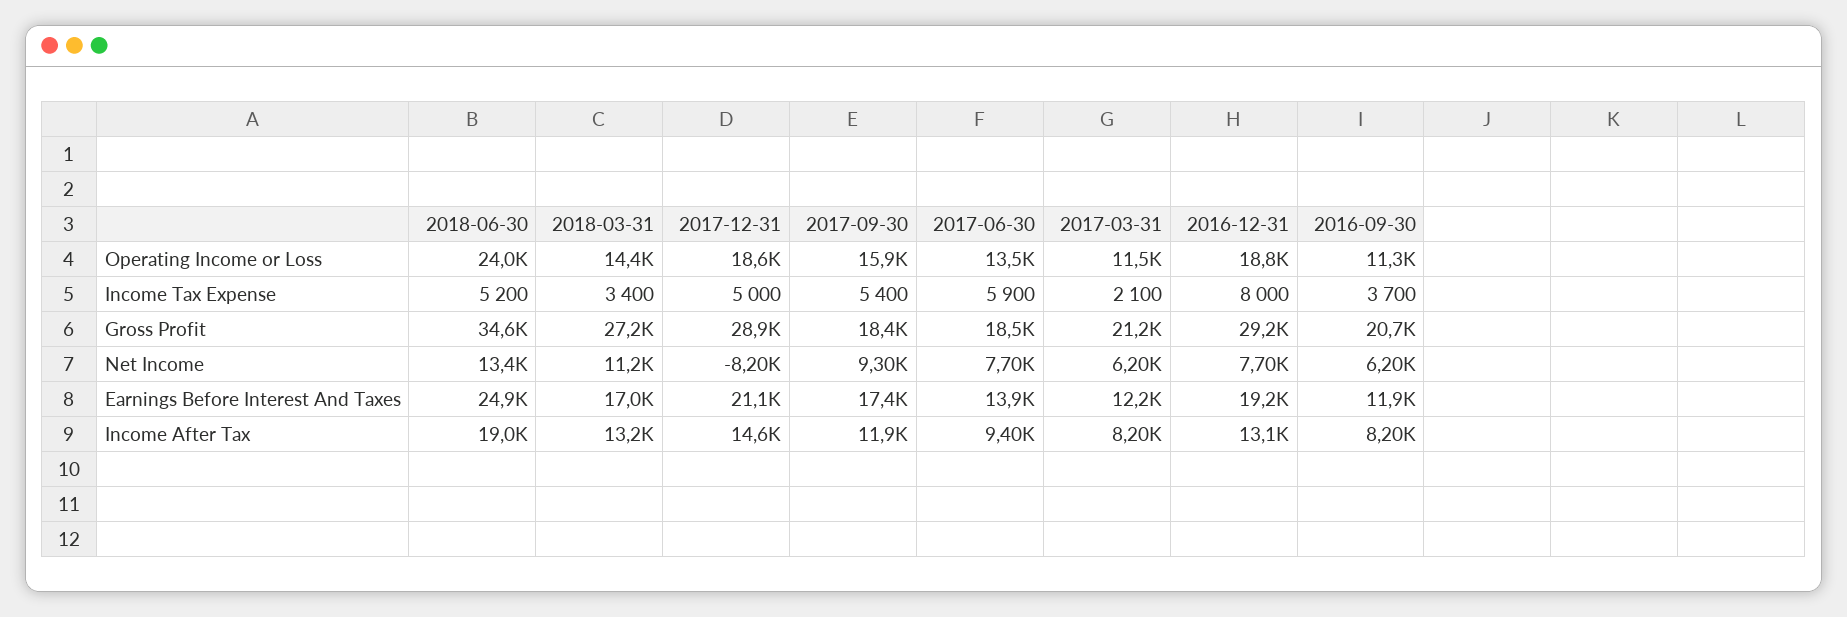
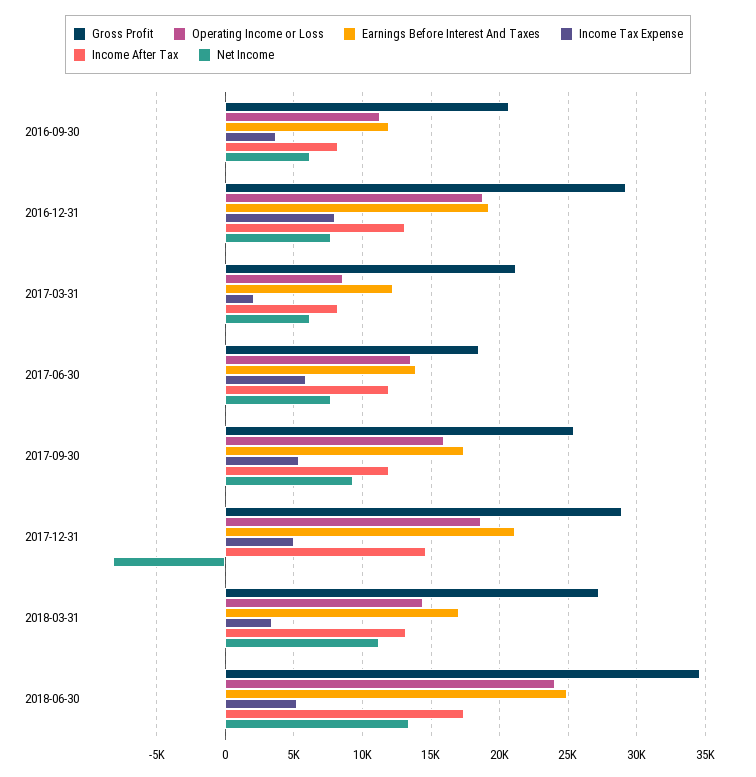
Operating Income or Loss, 2017-03-31: 11500 -> 8500
Gross Profit, 2017-09-30: 18400 -> 25500
Income After Tax, 2018-06-30: 19000 -> 17500
Income After Tax, 2017-06-30: 9400 -> 12000

